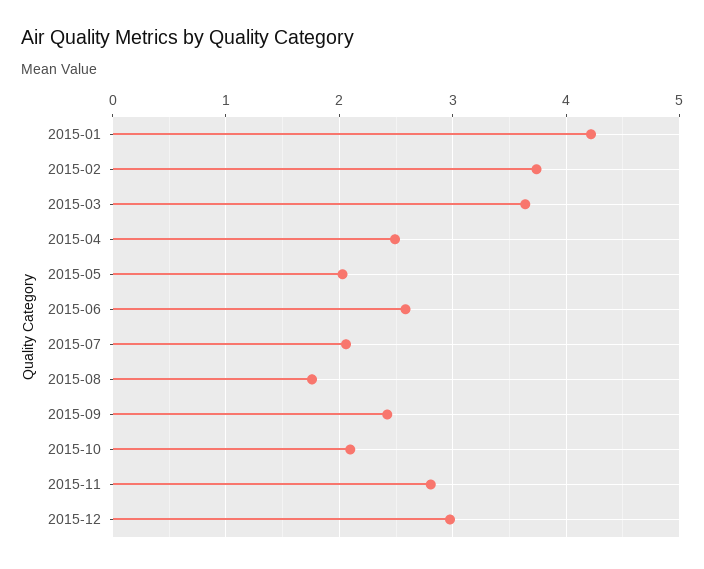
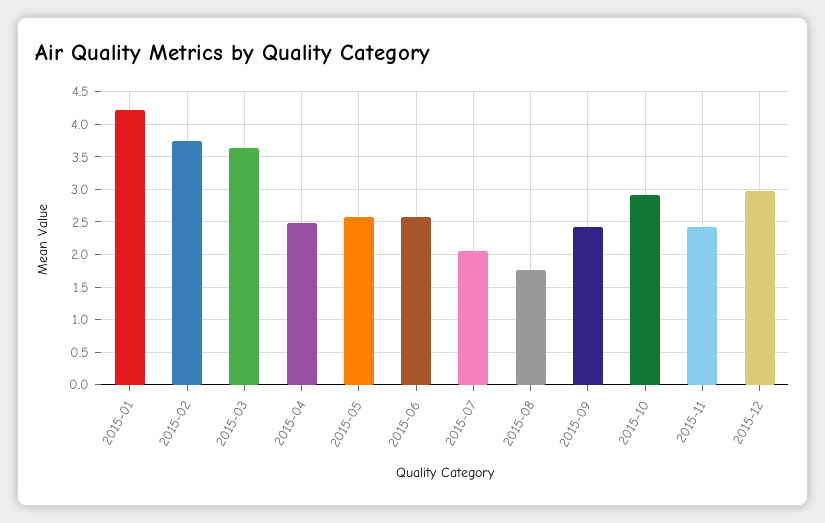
2015-05: 2 -> 2.6
2015-10: 2.1 -> 2.9
2015-11: 2.8 -> 2.4

